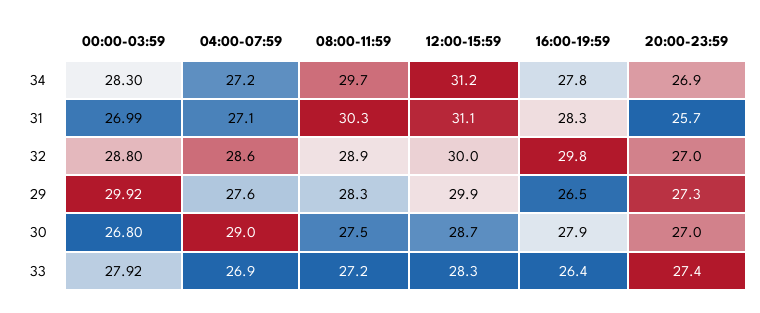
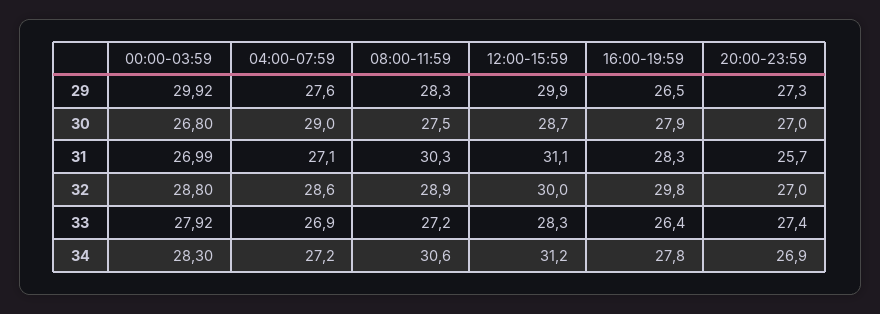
08:00-11:59, 34: 29.7 -> 30.6

